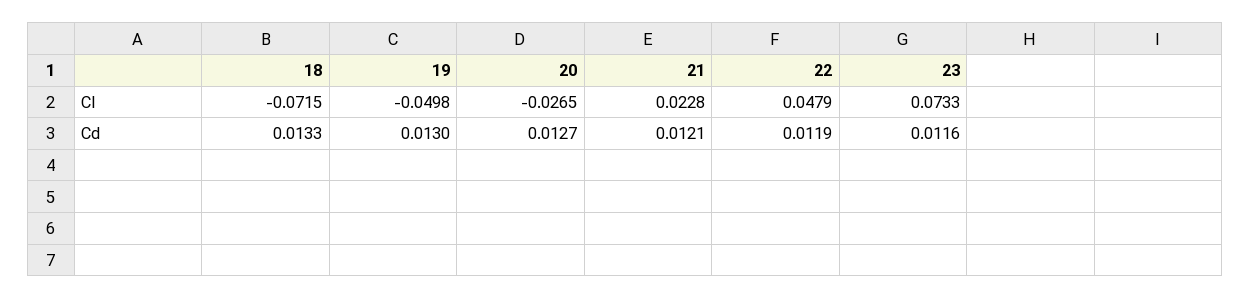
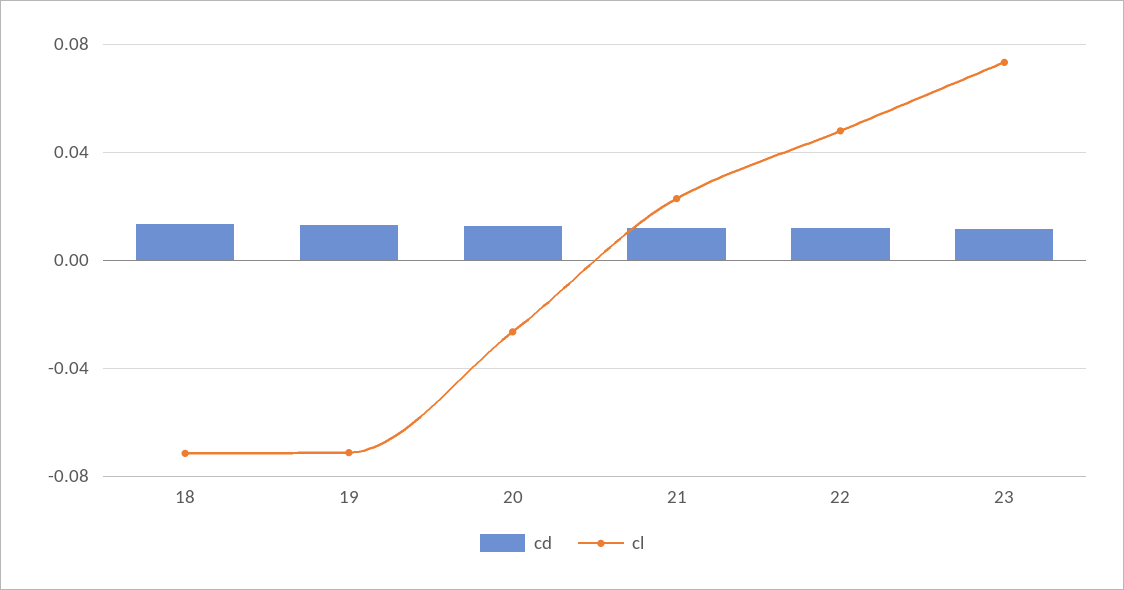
Cl, 19: -0.0498 -> -0.07

